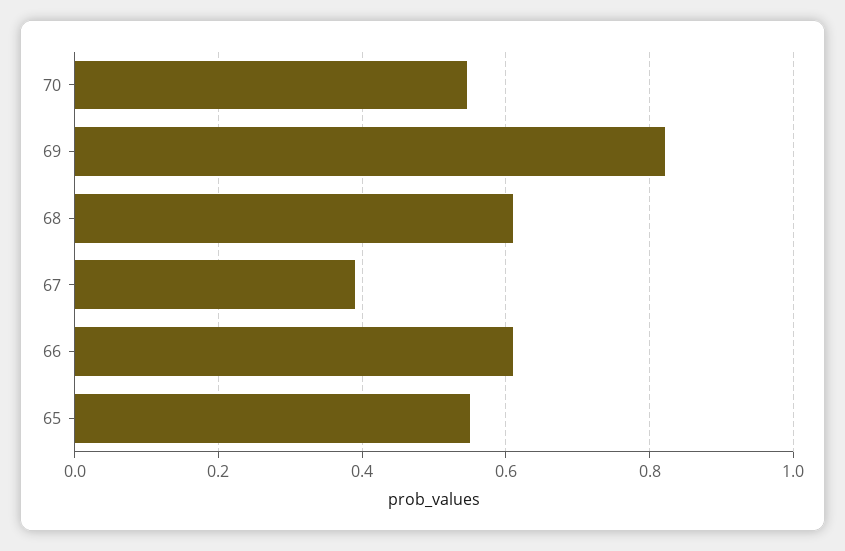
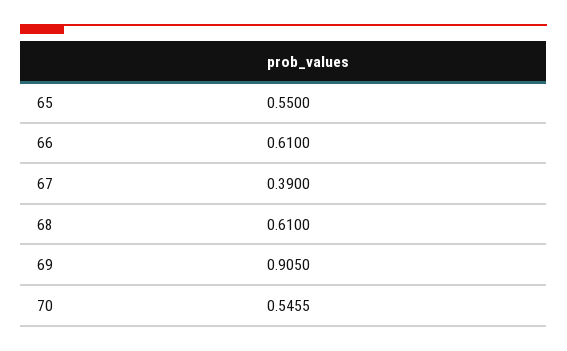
69: 0.82 -> 0.905

